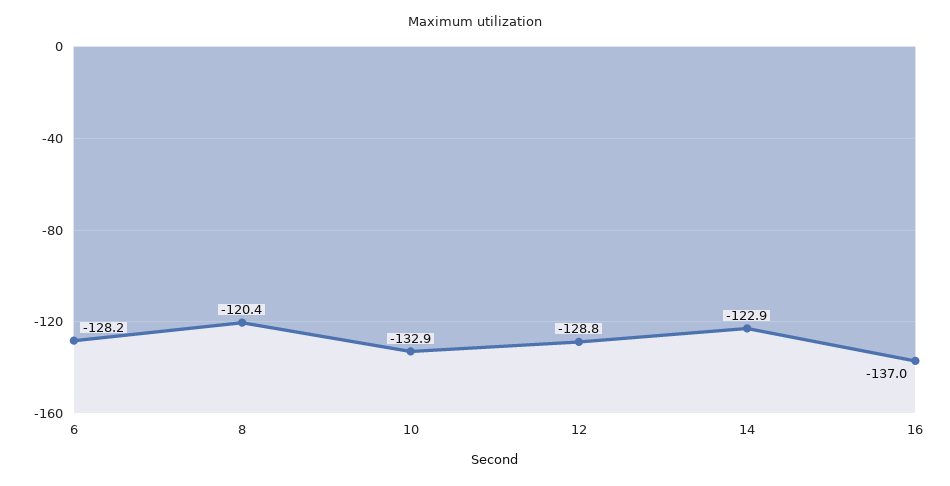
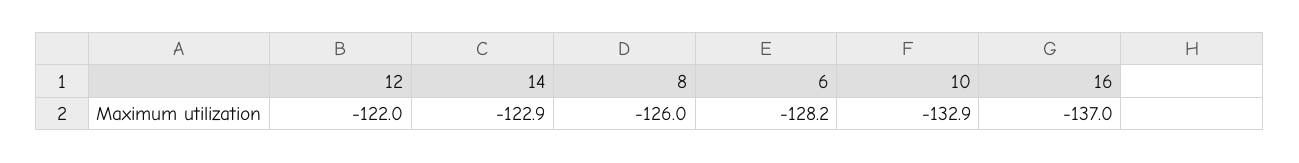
8: -120.4 -> -126
12: -128.8 -> -122

